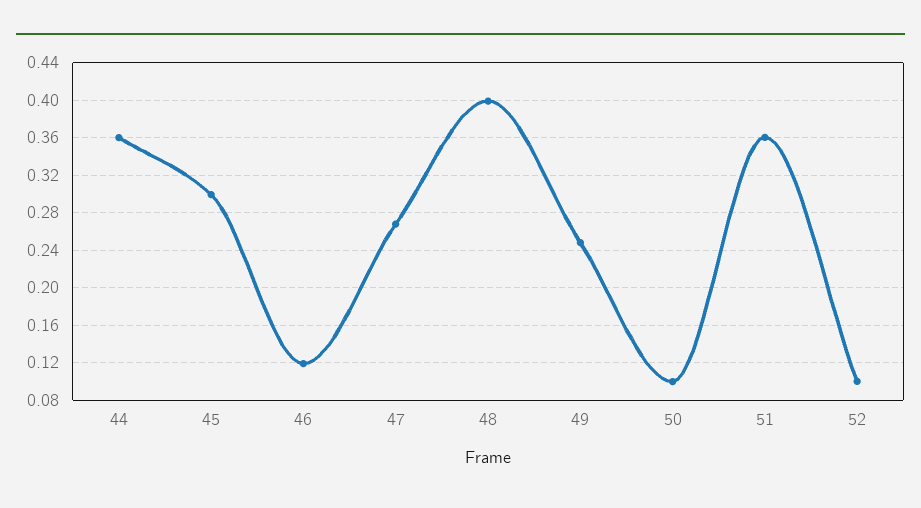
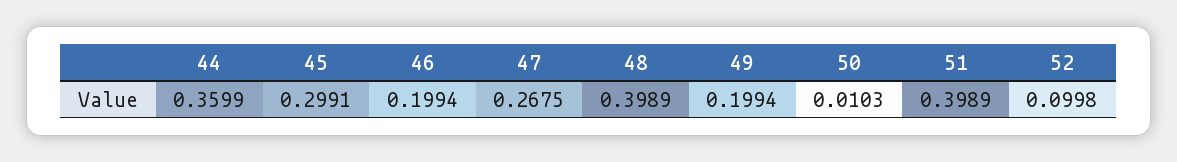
46: 0.12 -> 0.1994
49: 0.25 -> 0.1994
50: 0.1 -> 0.0103
51: 0.36 -> 0.3989

